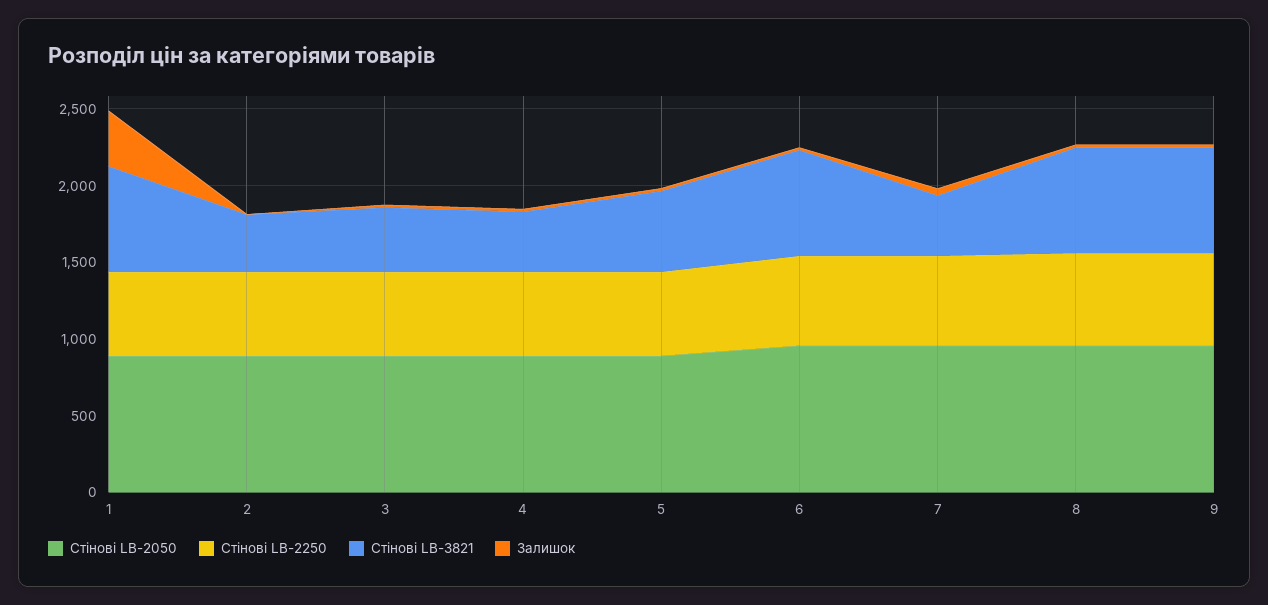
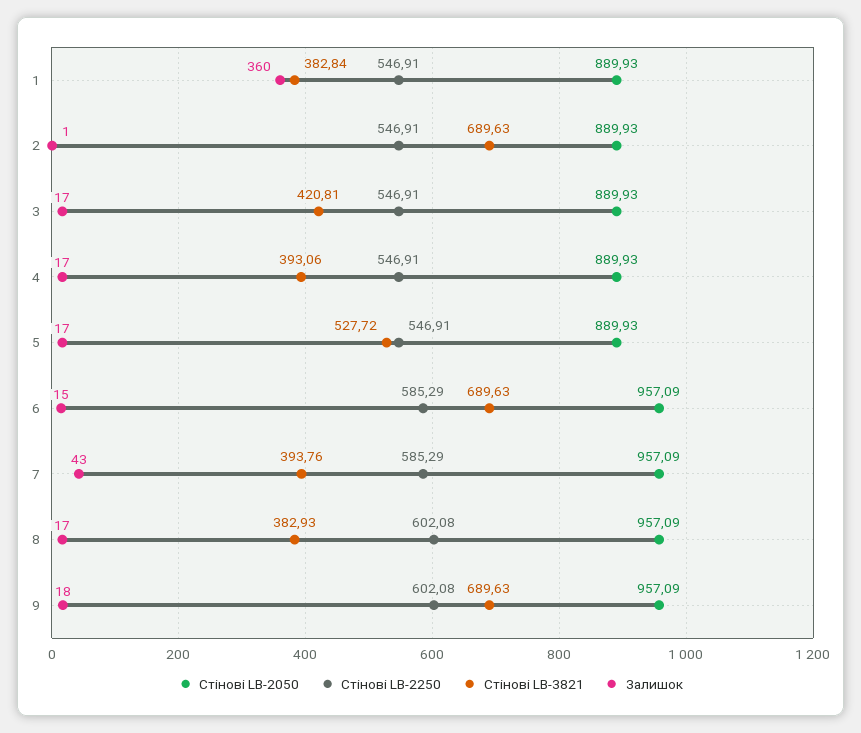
Стінові LB-3821, 1: 700 -> 382.84
Стінові LB-3821, 2: 400 -> 689.63
Стінові LB-3821, 8: 700 -> 382.93

